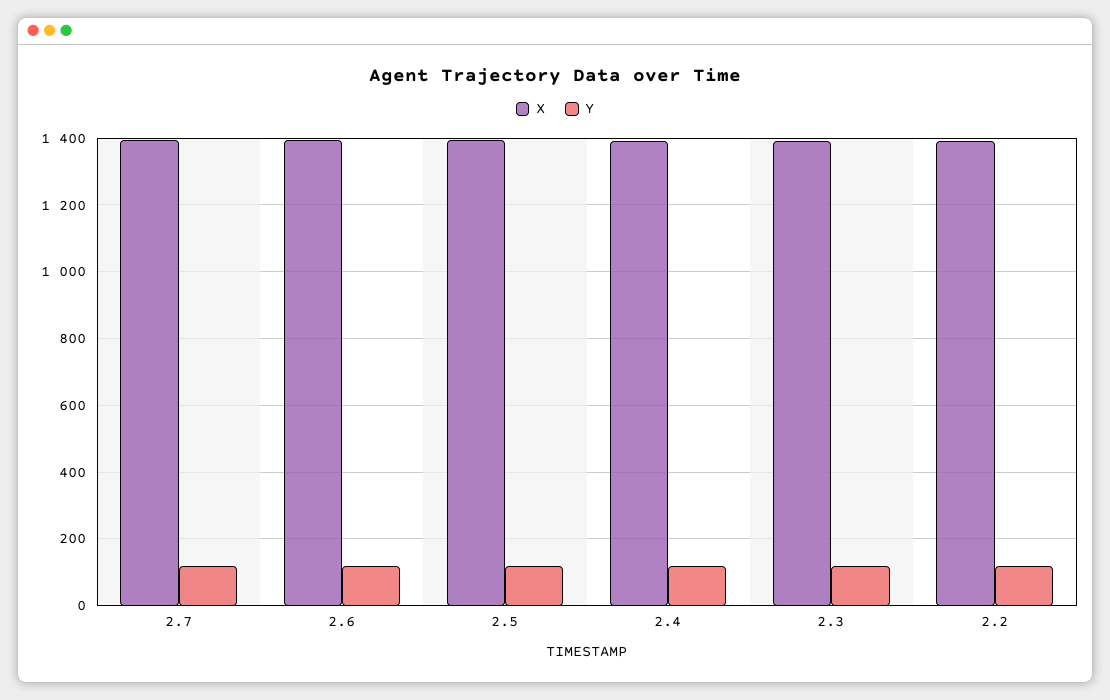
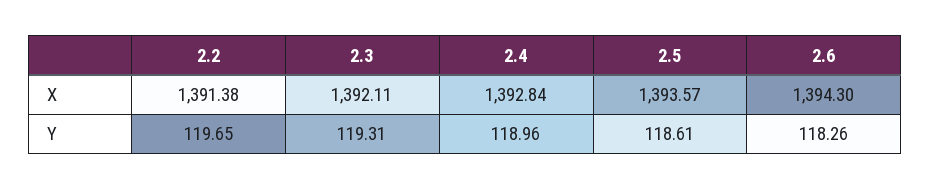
X, 2.7: 1400 -> none
Y, 2.7: 120 -> none

